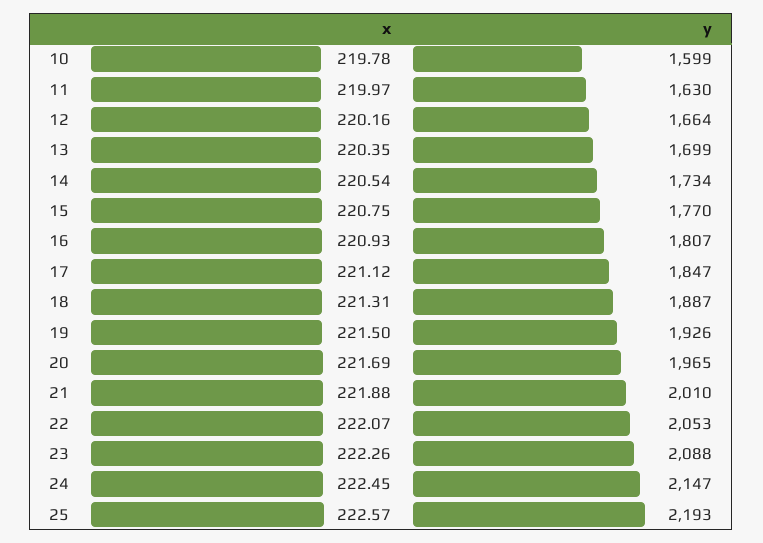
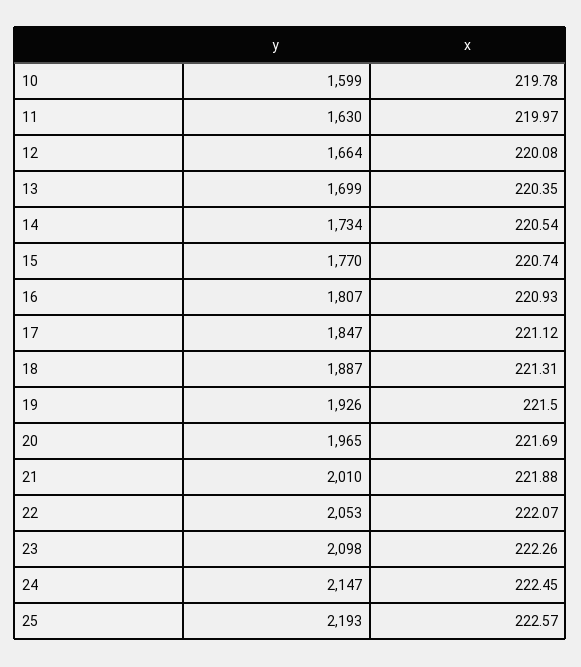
x, 12: 220.16 -> 220.08
x, 15: 220.75 -> 220.74
y, 23: 2088 -> 2098

